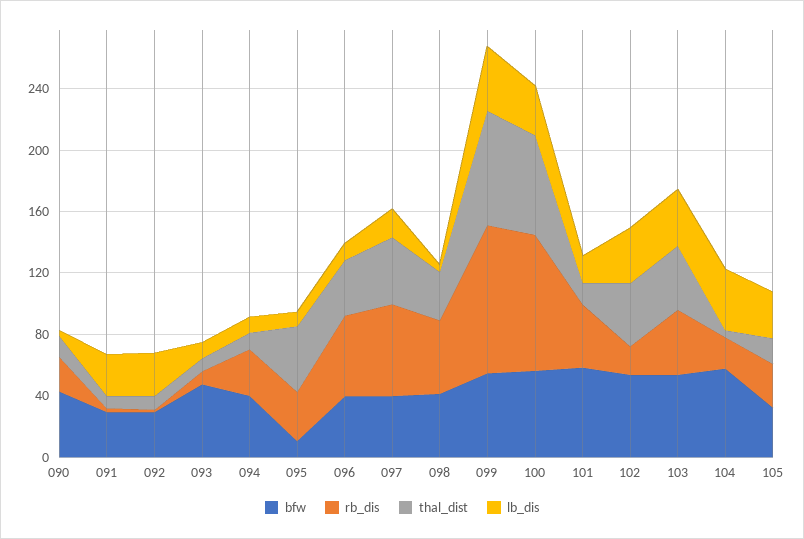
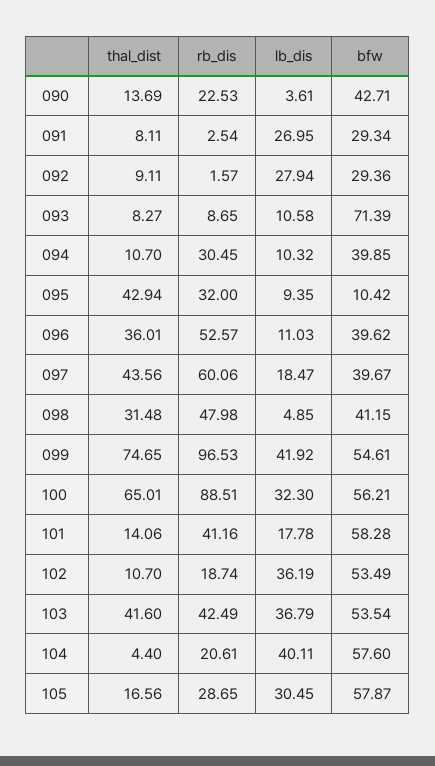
bfw, 093: 50 -> 71.39
thal_dist, 102: 40 -> 10.7
bfw, 105: 30 -> 57.87

